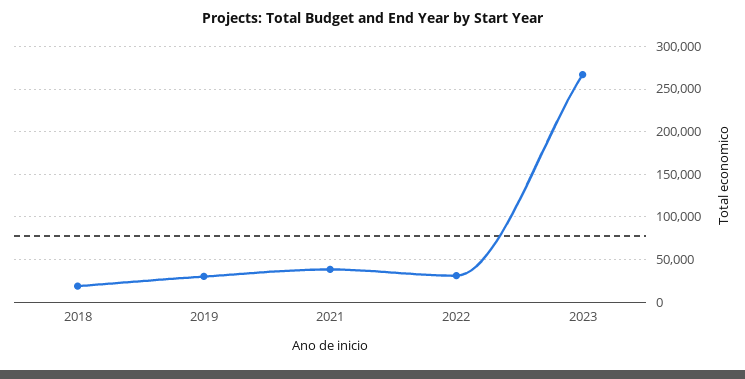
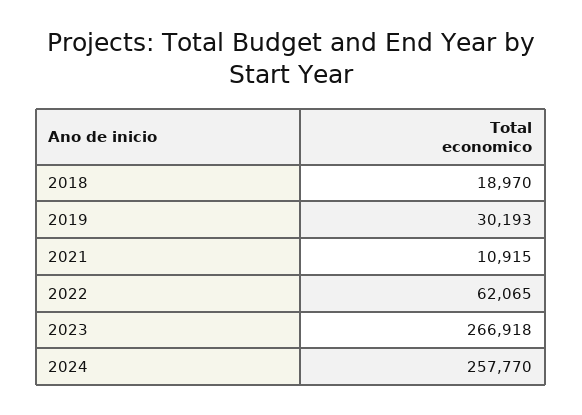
2021: 40000 -> 10915
2022: 30000 -> 62065
2024: none -> 257770

